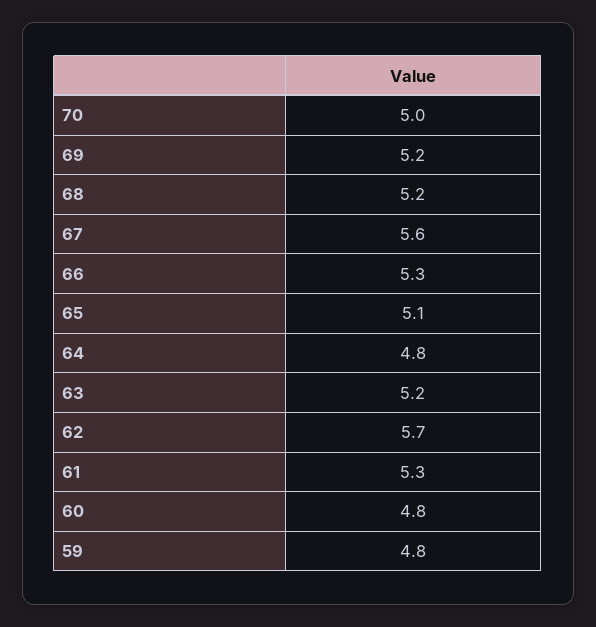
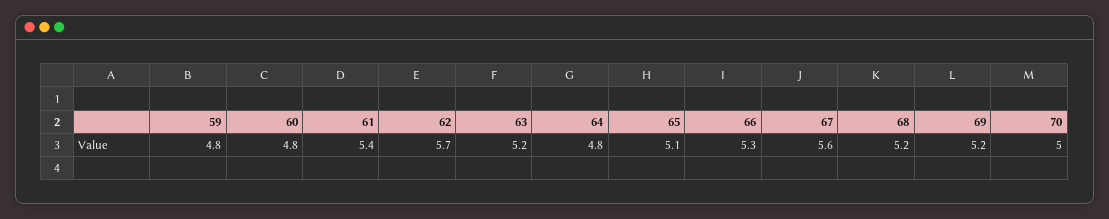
61: 5.3 -> 5.4

